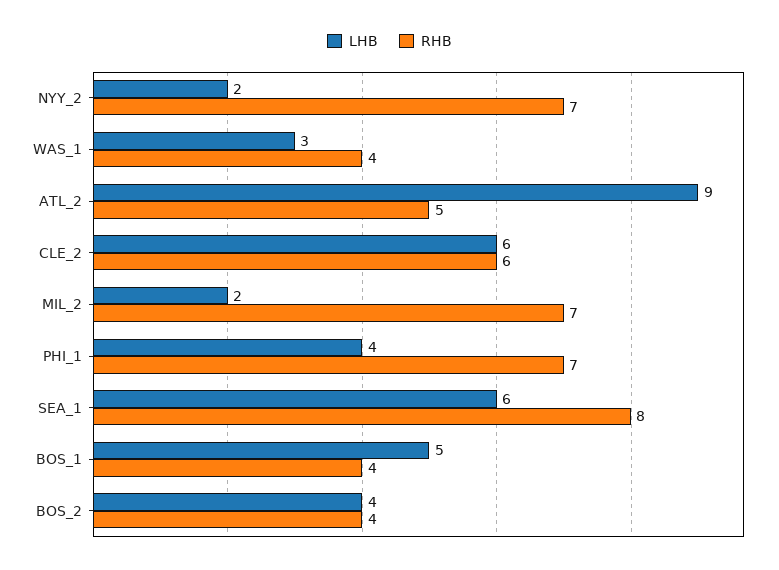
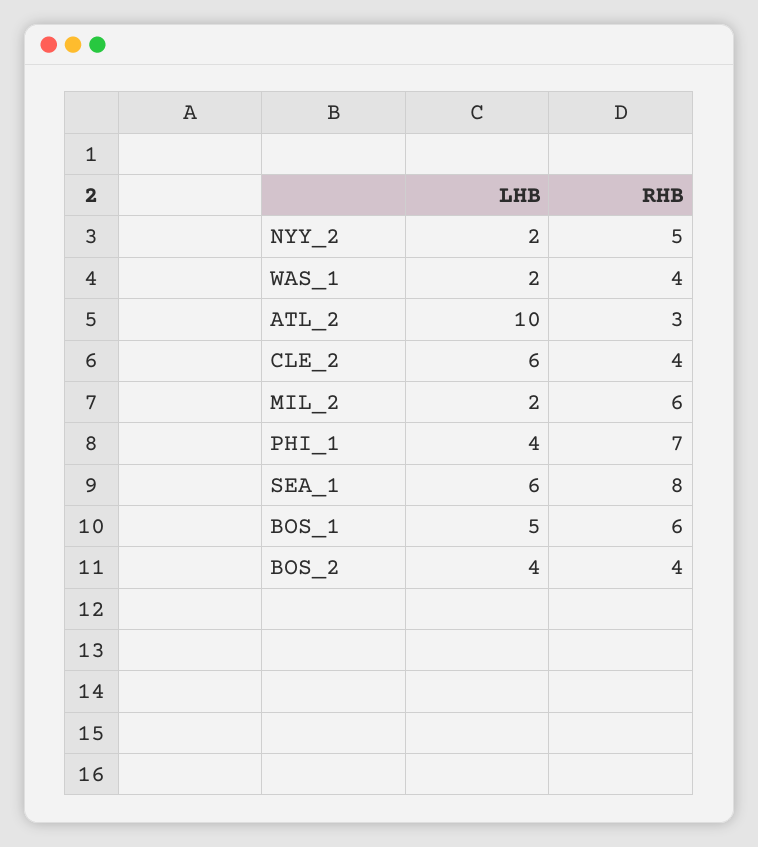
RHB, NYY_2: 7 -> 5
LHB, WAS_1: 3 -> 2
LHB, ATL_2: 9 -> 10
RHB, ATL_2: 5 -> 3
RHB, CLE_2: 6 -> 4
RHB, MIL_2: 7 -> 6
RHB, BOS_1: 4 -> 6

